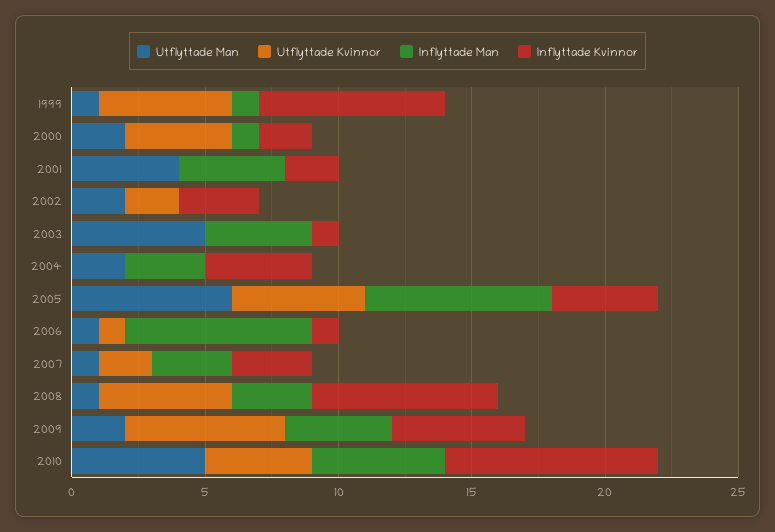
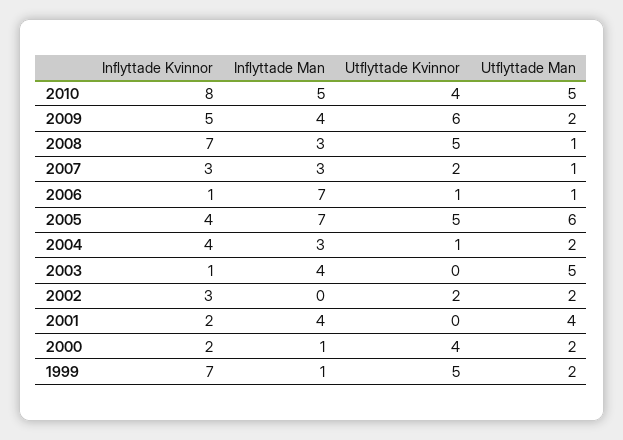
Utflyttade Man, 1999: 1 -> 2
Utflyttade Kvinnor, 2004: 0 -> 1

